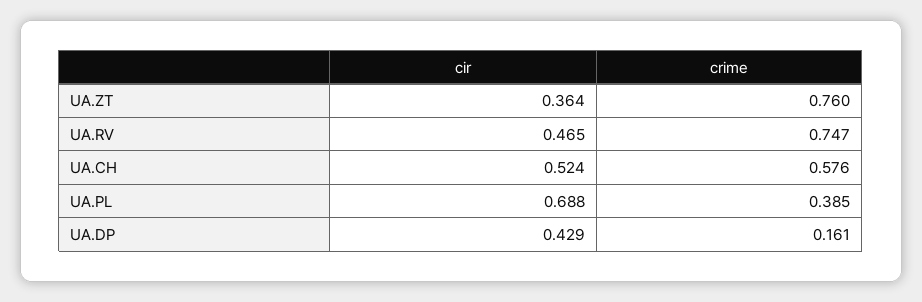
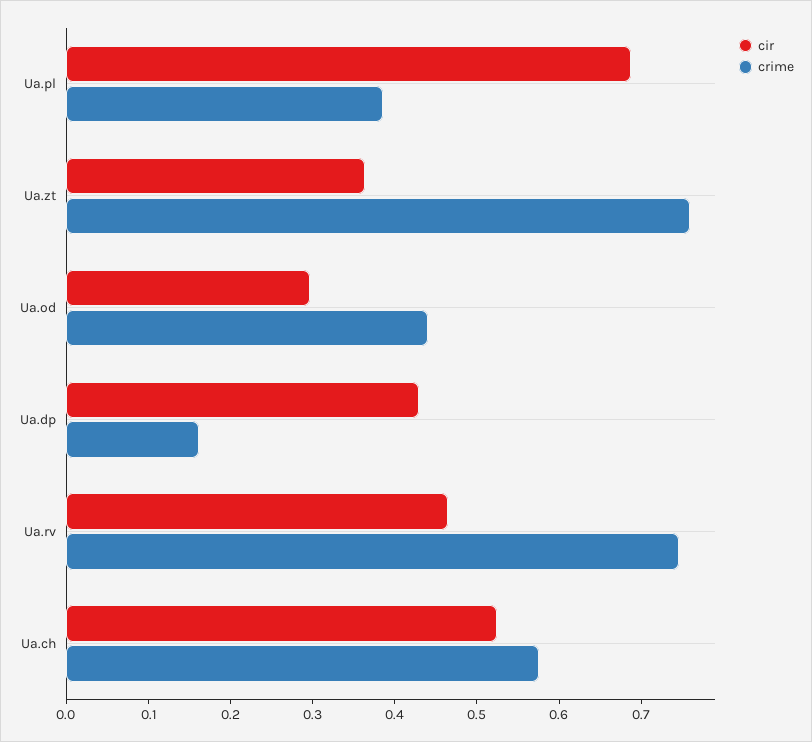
cir, Ua.od: none -> 0.3
crime, Ua.od: none -> 0.44

